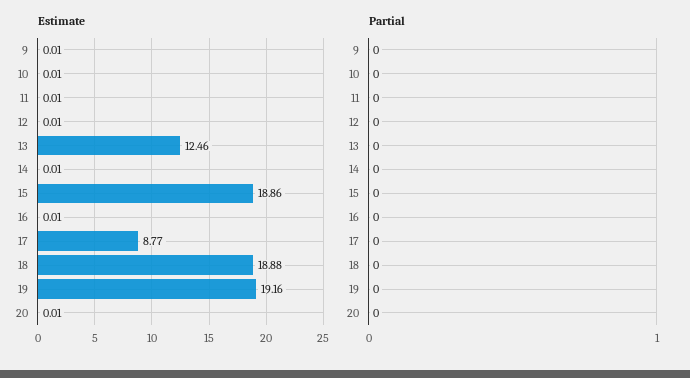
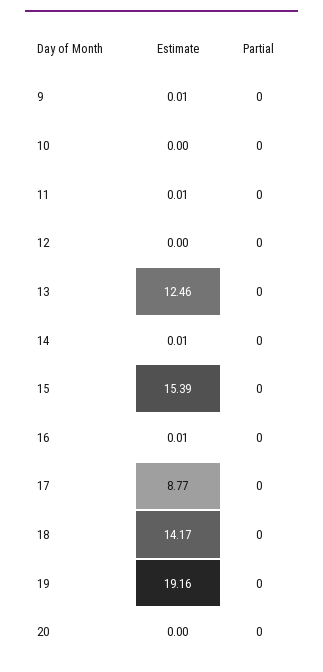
Estimate, 10: 0.01 -> 0
Estimate, 12: 0.01 -> 0
Estimate, 15: 18.86 -> 15.39
Estimate, 18: 18.88 -> 14.17
Estimate, 20: 0.01 -> 0

